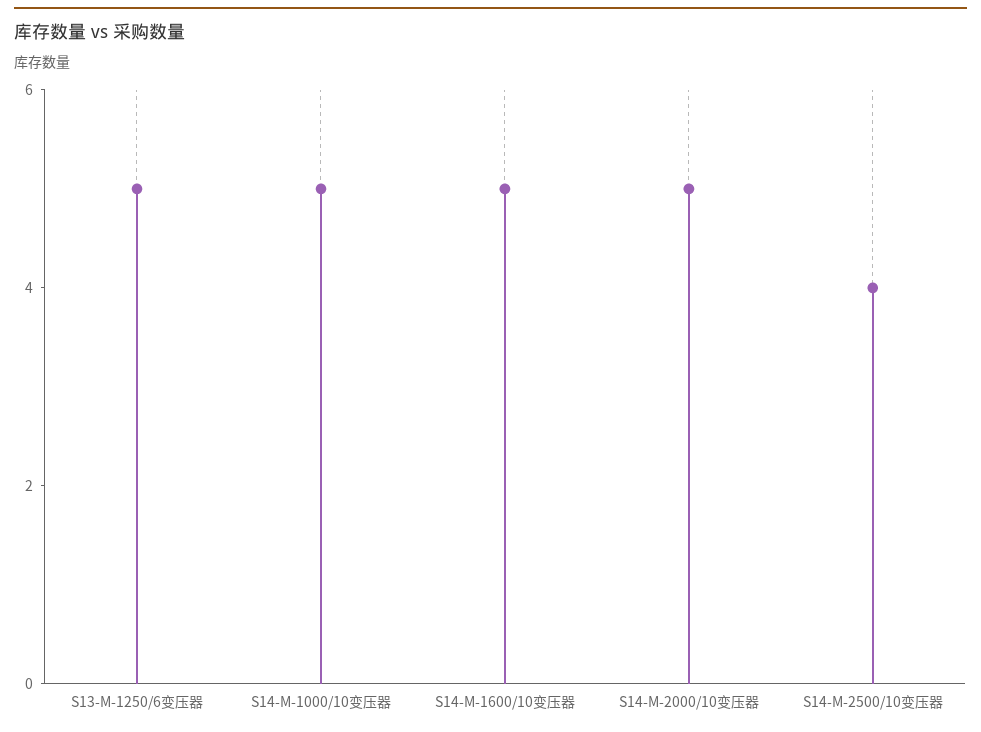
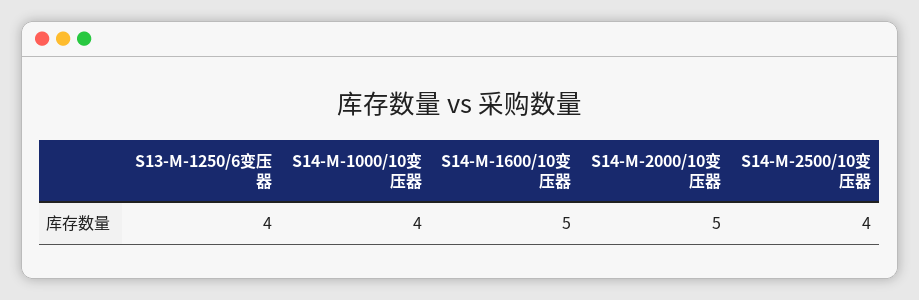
S13-M-1250/6变压器: 5 -> 4
S14-M-1000/10变压器: 5 -> 4

